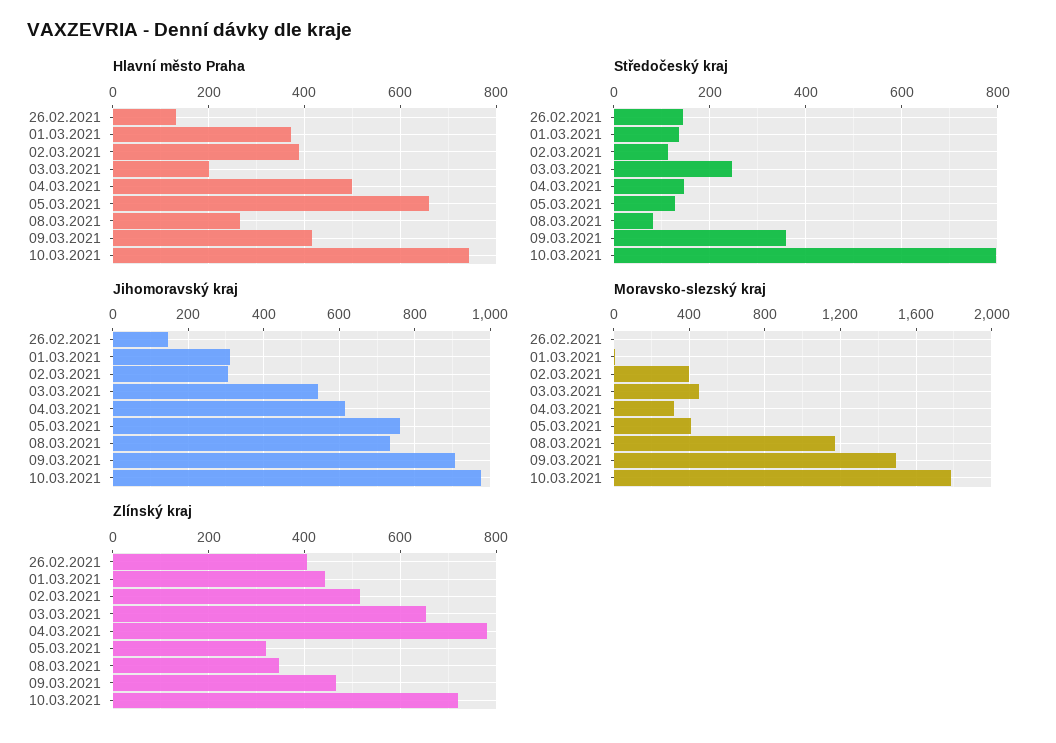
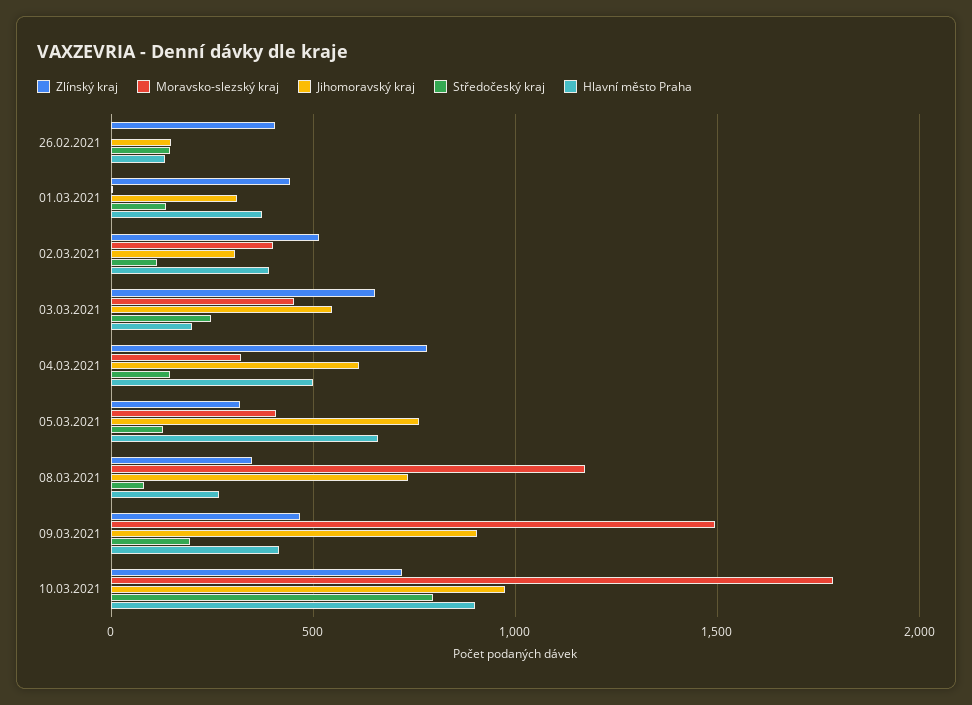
Hlavní město Praha, 10.03.2021: 740 -> 900
Středočeský kraj, 09.03.2021: 360 -> 200

